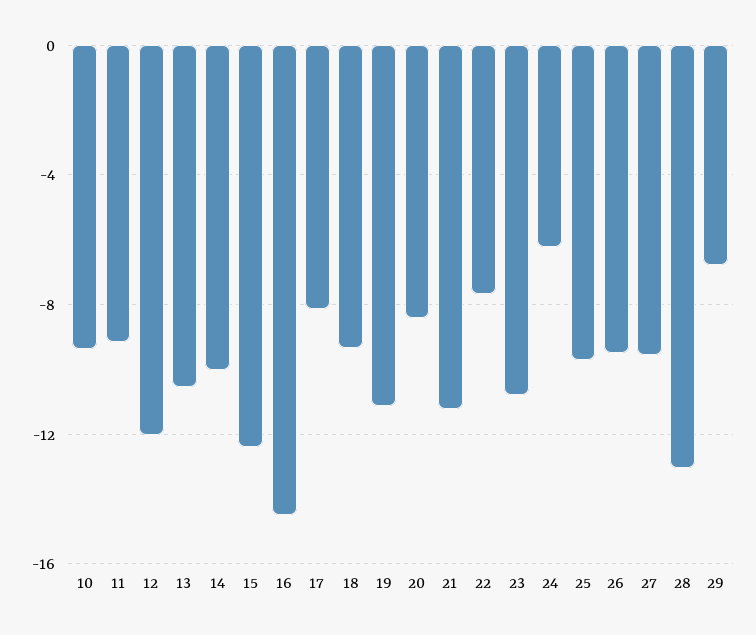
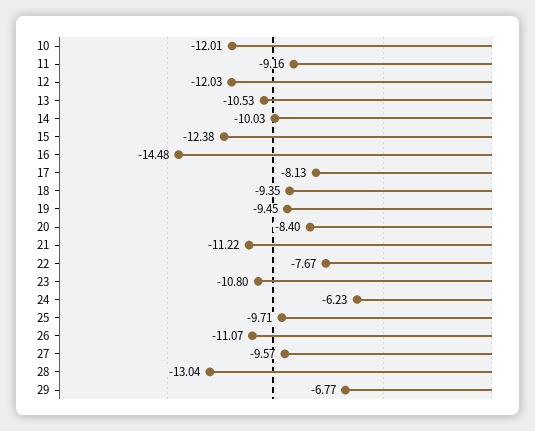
10: -9.5 -> -12.01
19: -11 -> -9.45
26: -9.5 -> -11.07

